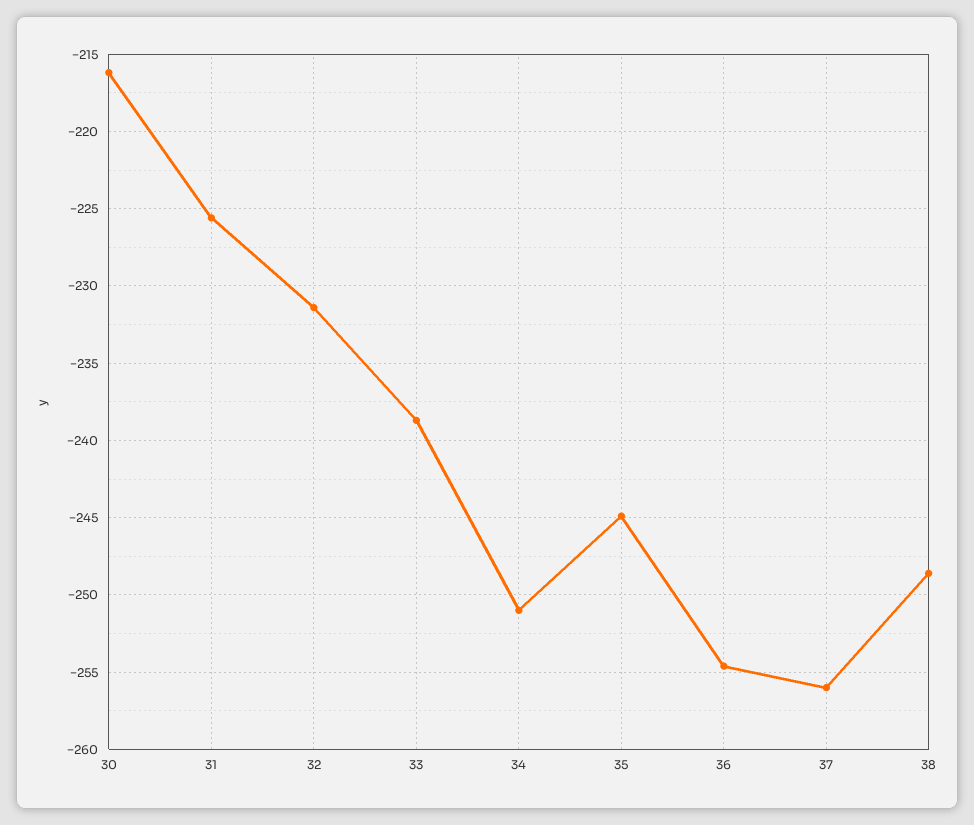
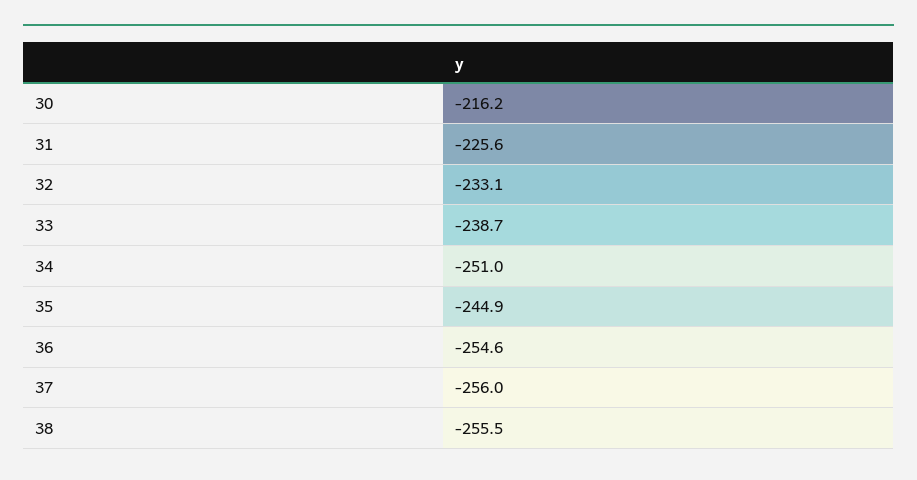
32: -231.5 -> -233.1
38: -248.5 -> -255.5

